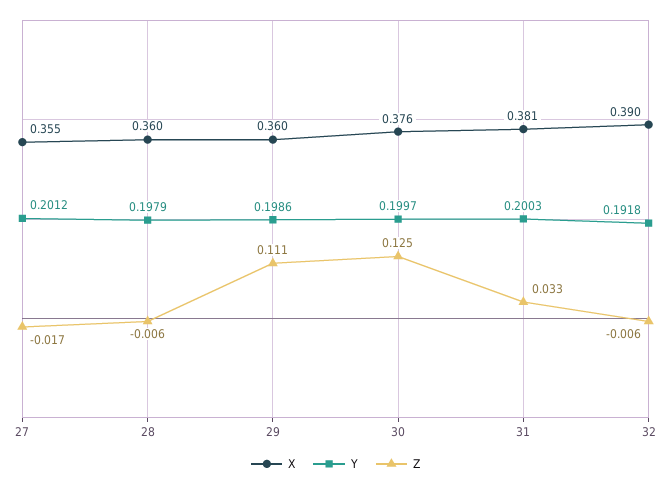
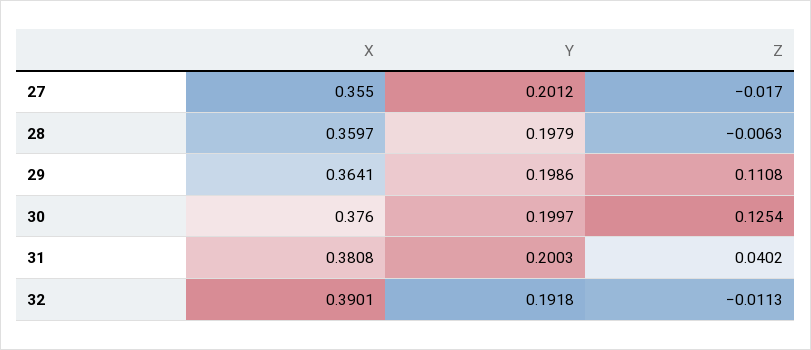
X, 29: 0.36 -> 0.3641
Z, 31: 0.033 -> 0.0402
Z, 32: -0.006 -> -0.0113

